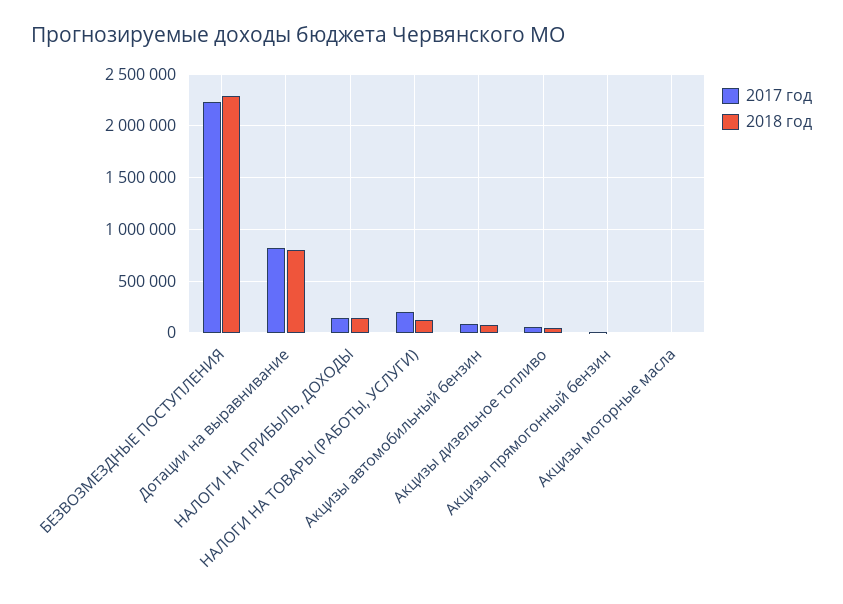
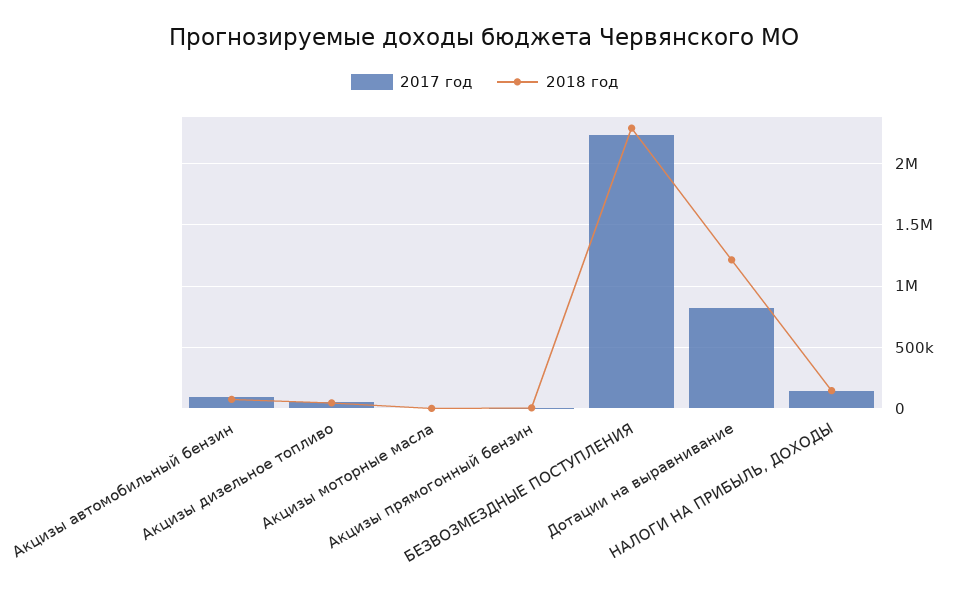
2018 год, Дотации на выравнивание: 800000 -> 1200000
2017 год, НАЛОГИ НА ТОВАРЫ (РАБОТЫ, УСЛУГИ): 200000 -> none
2018 год, НАЛОГИ НА ТОВАРЫ (РАБОТЫ, УСЛУГИ): 100000 -> none

